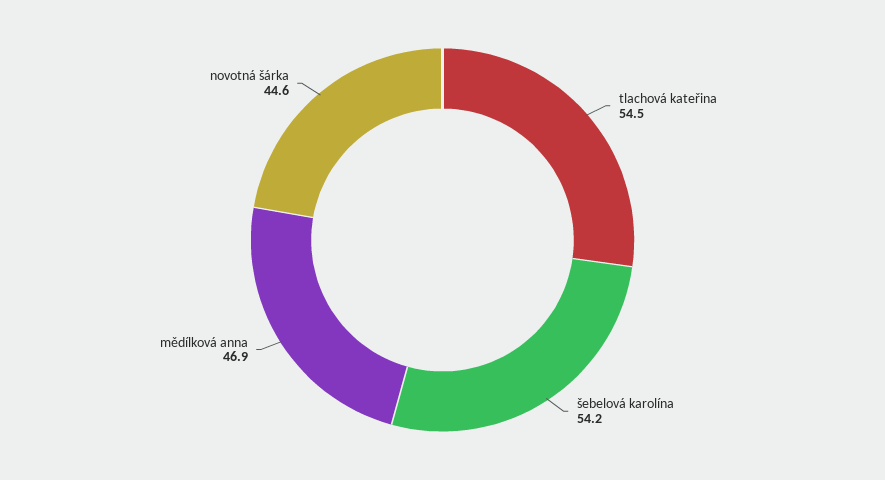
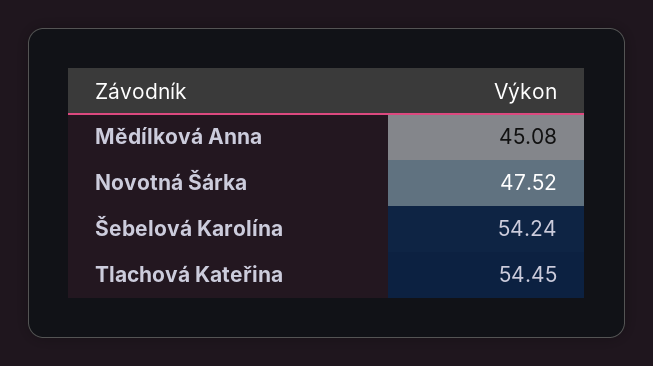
mědílková anna: 46.9 -> 45.08
novotná šárka: 44.6 -> 47.52

